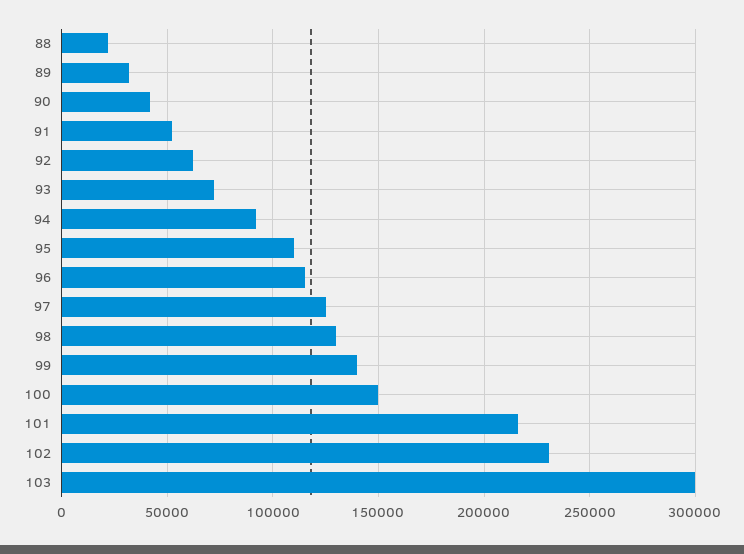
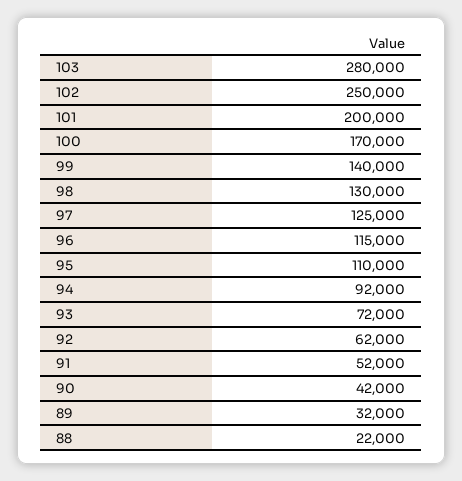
100: 150000 -> 170000
101: 215000 -> 200000
102: 230000 -> 250000
103: 300000 -> 280000

